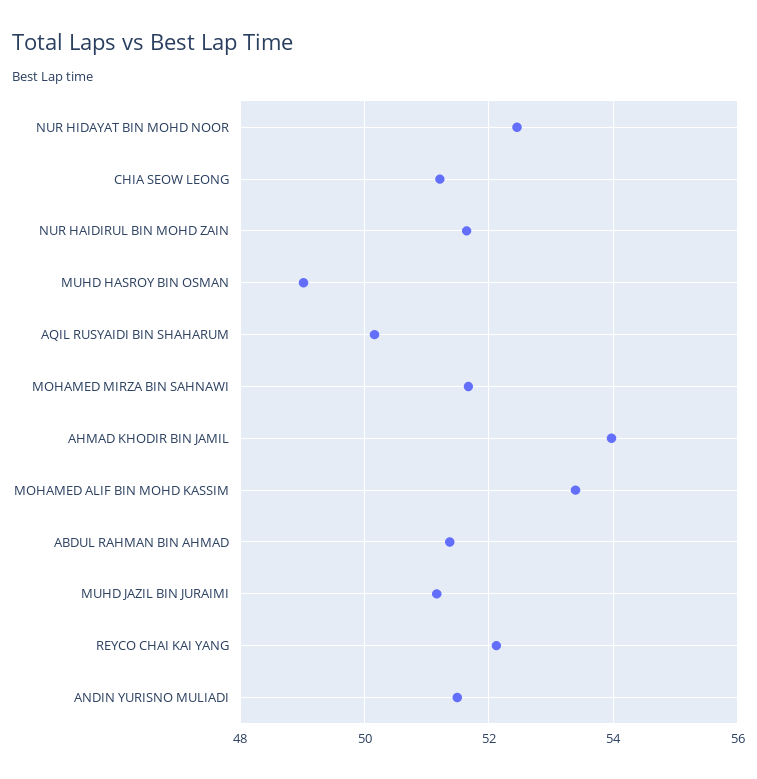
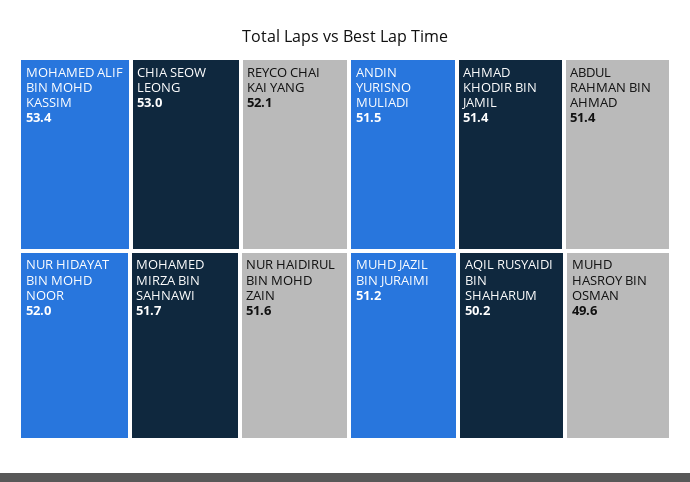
NUR HIDAYAT BIN MOHD NOOR: 52.4 -> 52
CHIA SEOW LEONG: 51.2 -> 53
MUHD HASROY BIN OSMAN: 49 -> 49.6
AHMAD KHODIR BIN JAMIL: 54 -> 51.4

